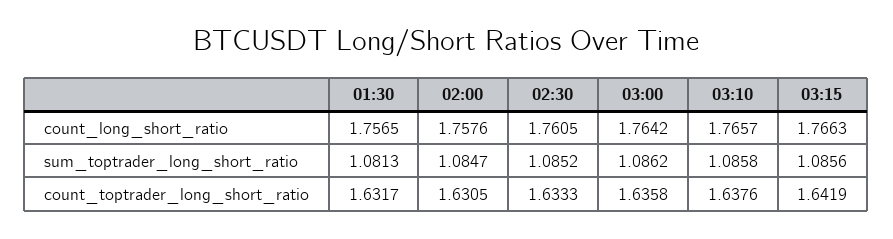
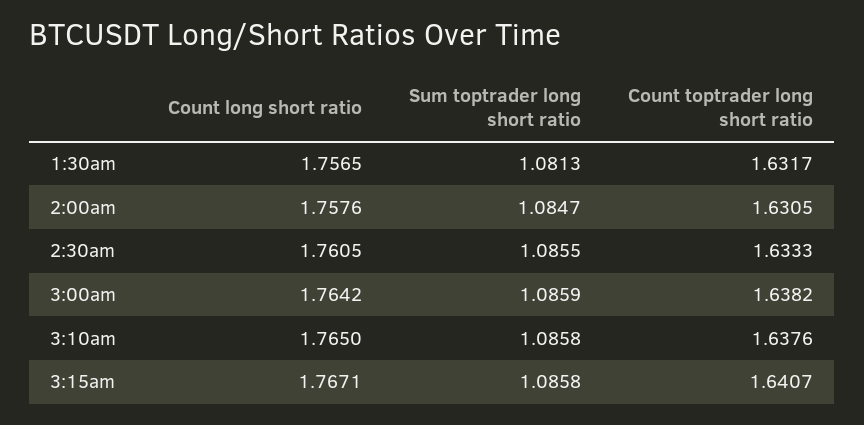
03:10, count_long_short_ratio: 1.7657 -> 1.765
03:15, count_long_short_ratio: 1.7663 -> 1.7671
02:30, sum_toptrader_long_short_ratio: 1.0852 -> 1.0855
03:00, sum_toptrader_long_short_ratio: 1.0862 -> 1.0859
03:15, sum_toptrader_long_short_ratio: 1.0856 -> 1.0858
03:00, count_toptrader_long_short_ratio: 1.6358 -> 1.6382
03:15, count_toptrader_long_short_ratio: 1.6419 -> 1.6407

